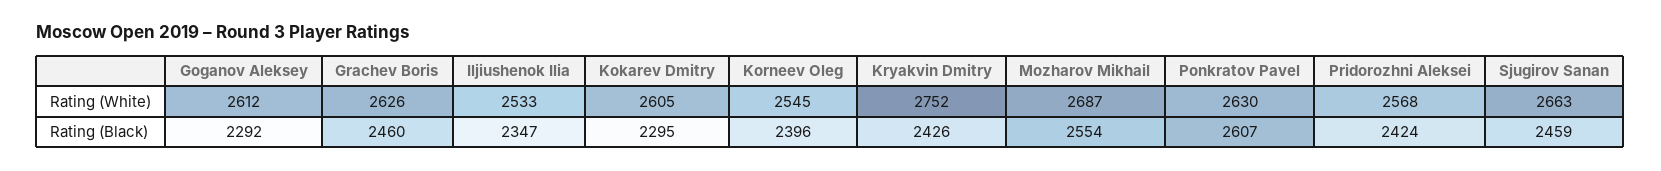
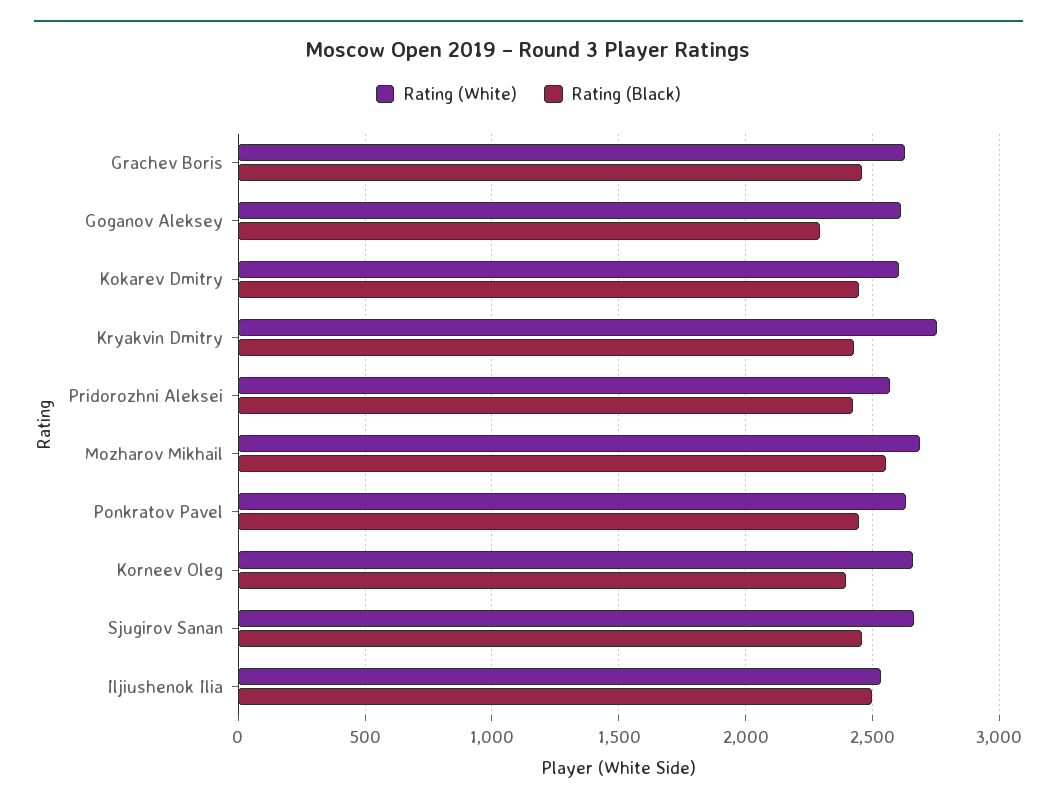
Rating (White), Korneev Oleg: 2545 -> 2650
Rating (Black), Iljiushenok Ilia: 2347 -> 2500
Rating (Black), Kokarev Dmitry: 2295 -> 2450
Rating (Black), Ponkratov Pavel: 2607 -> 2450

